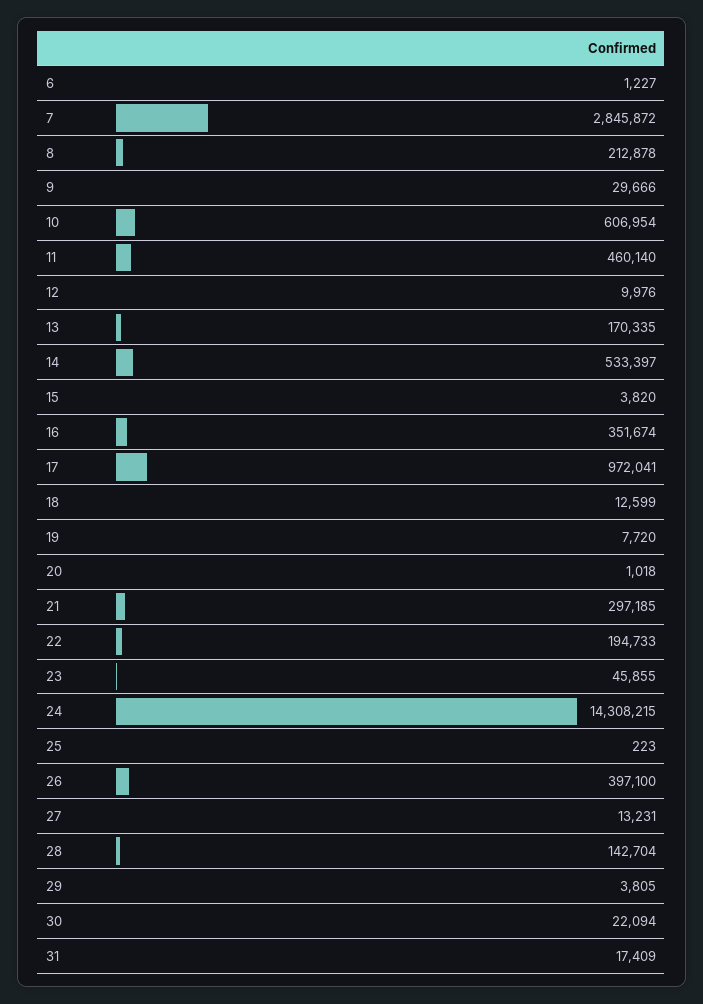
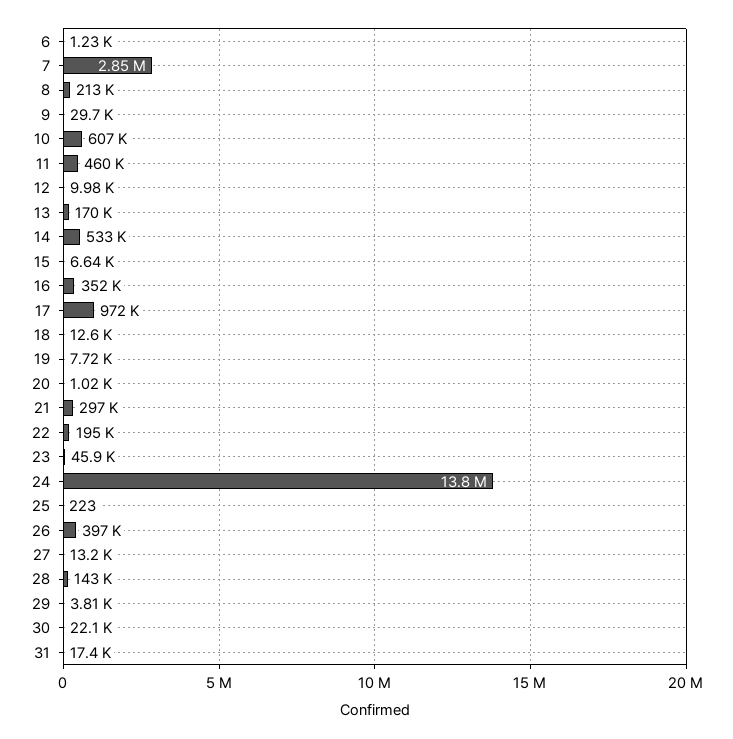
15: 3820 -> 6640
24: 14308215 -> 13800000

